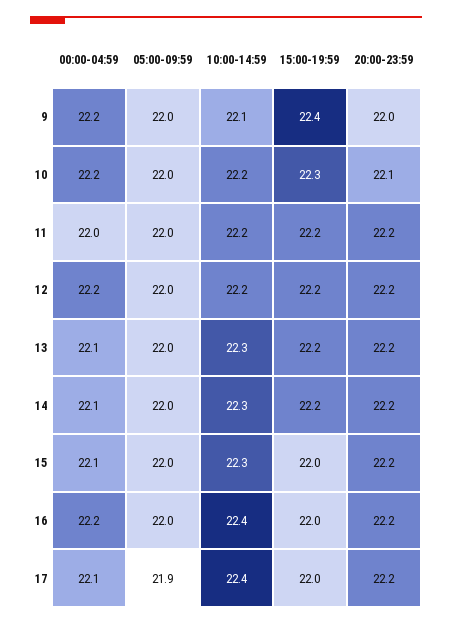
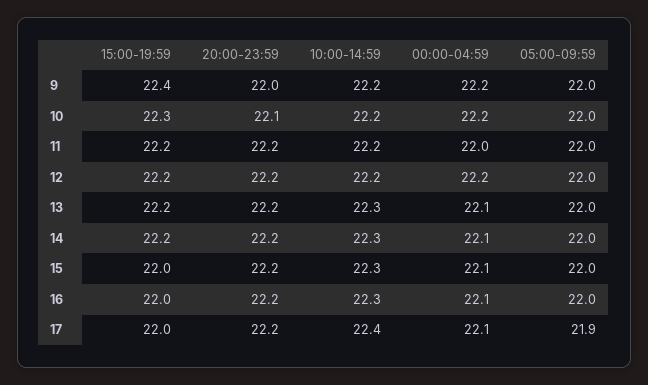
10:00-14:59, 9: 22.1 -> 22.2
00:00-04:59, 16: 22.2 -> 22.1
10:00-14:59, 16: 22.4 -> 22.3

